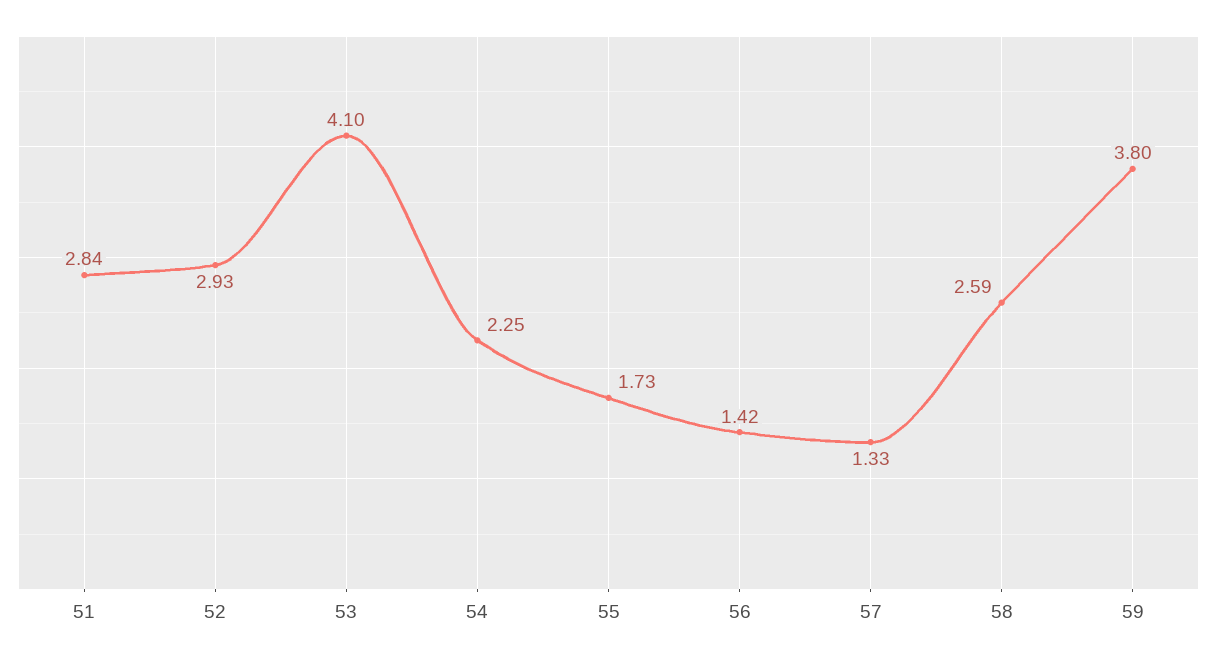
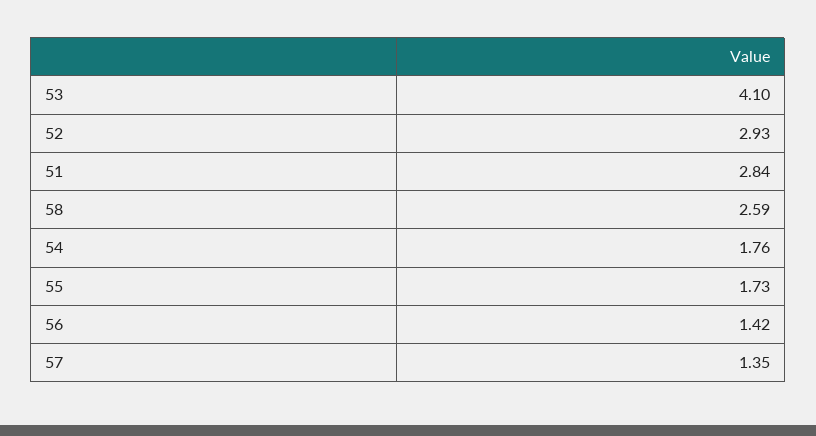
54: 2.25 -> 1.76
57: 1.33 -> 1.35
59: 3.8 -> none

